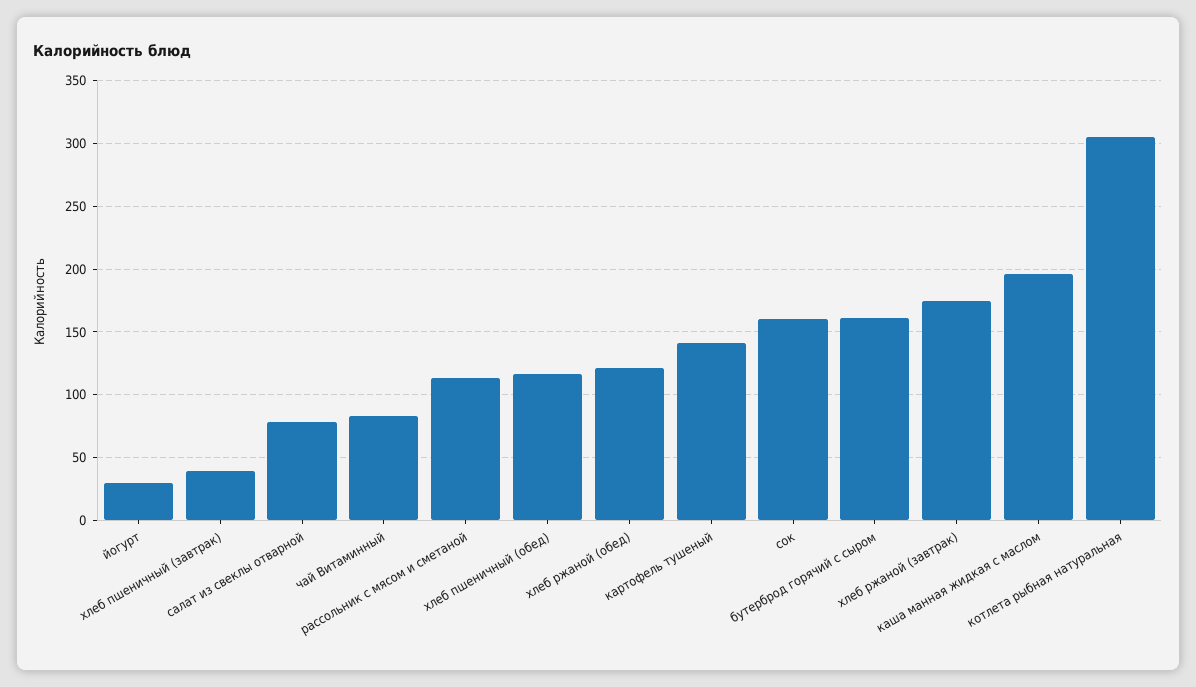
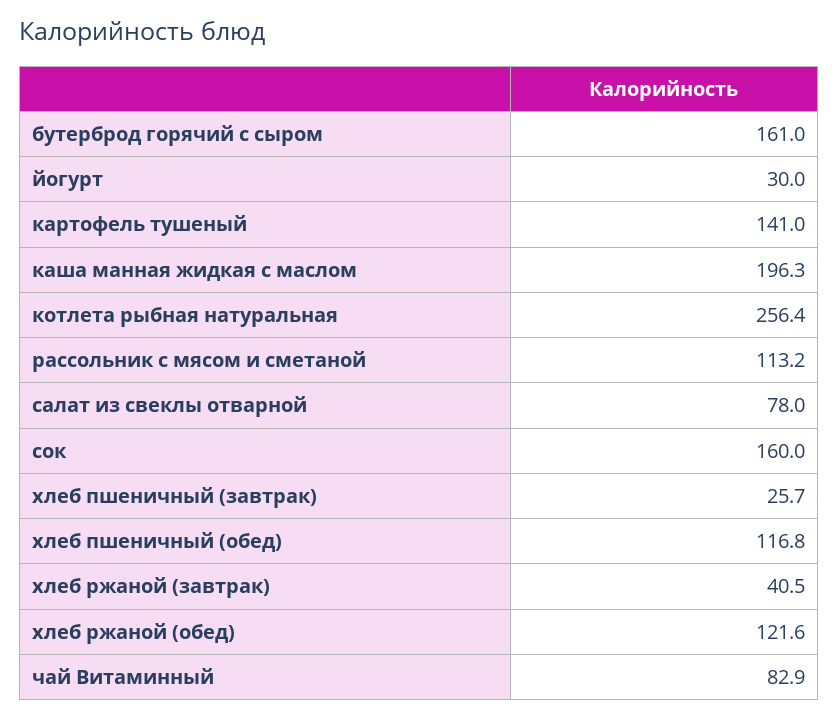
хлеб пшеничный (завтрак): 40 -> 25.7
хлеб ржаной (завтрак): 175 -> 40.5
котлета рыбная натуральная: 305 -> 256.4

